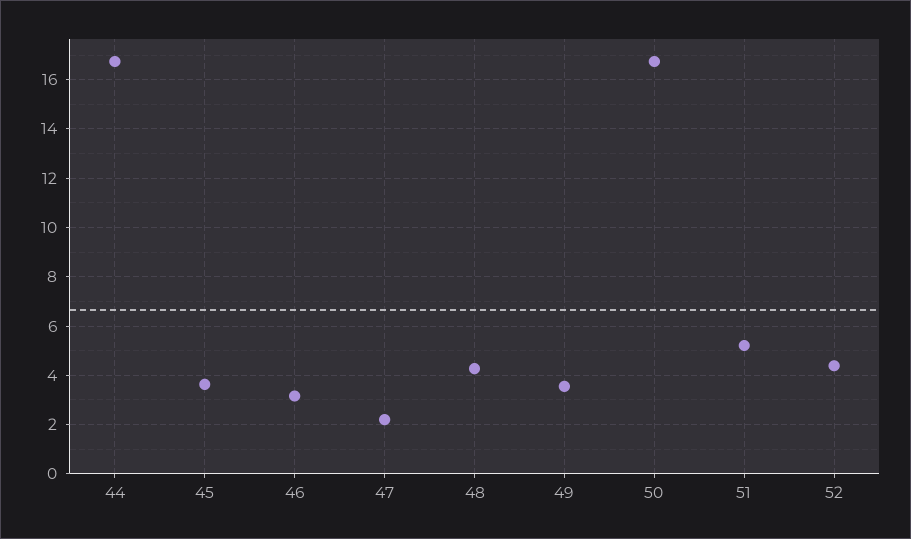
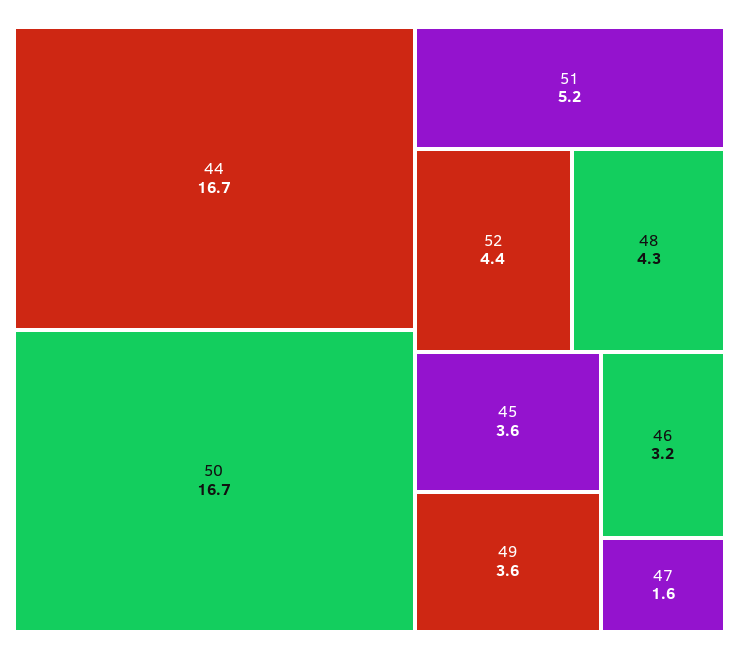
47: 2.25 -> 1.6

